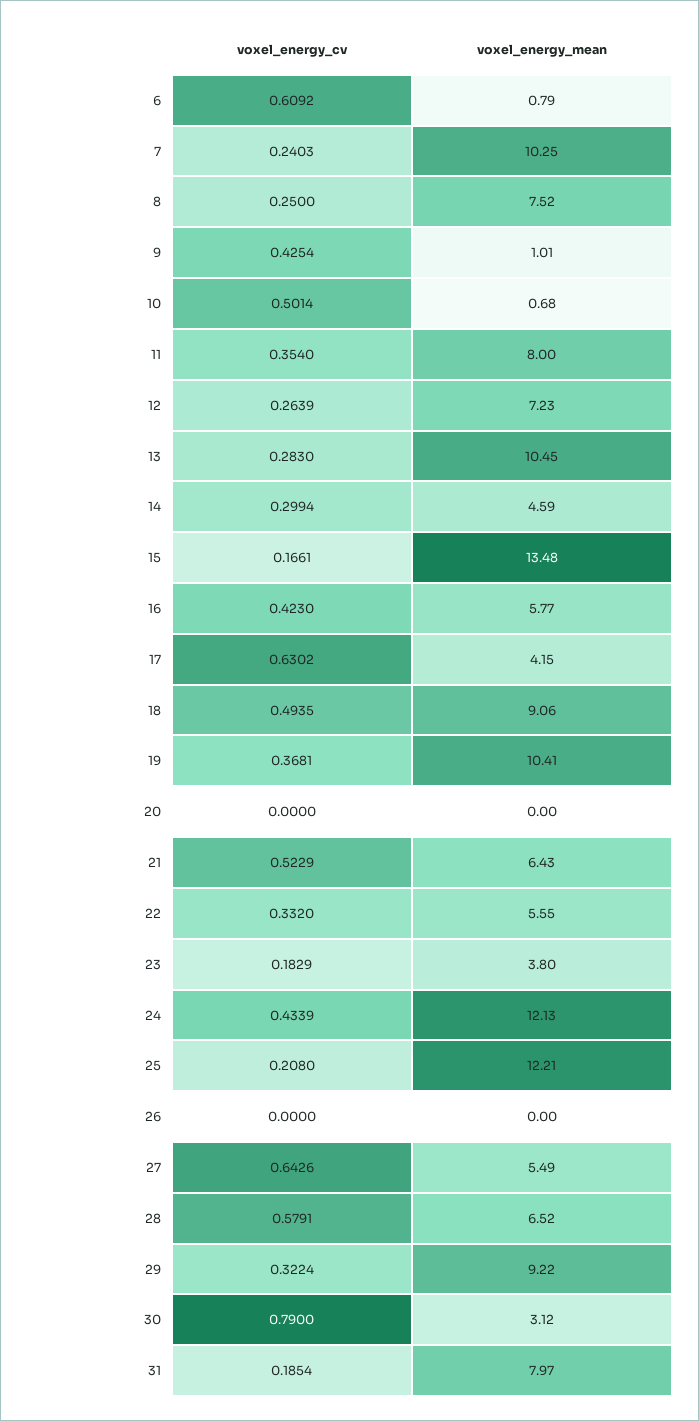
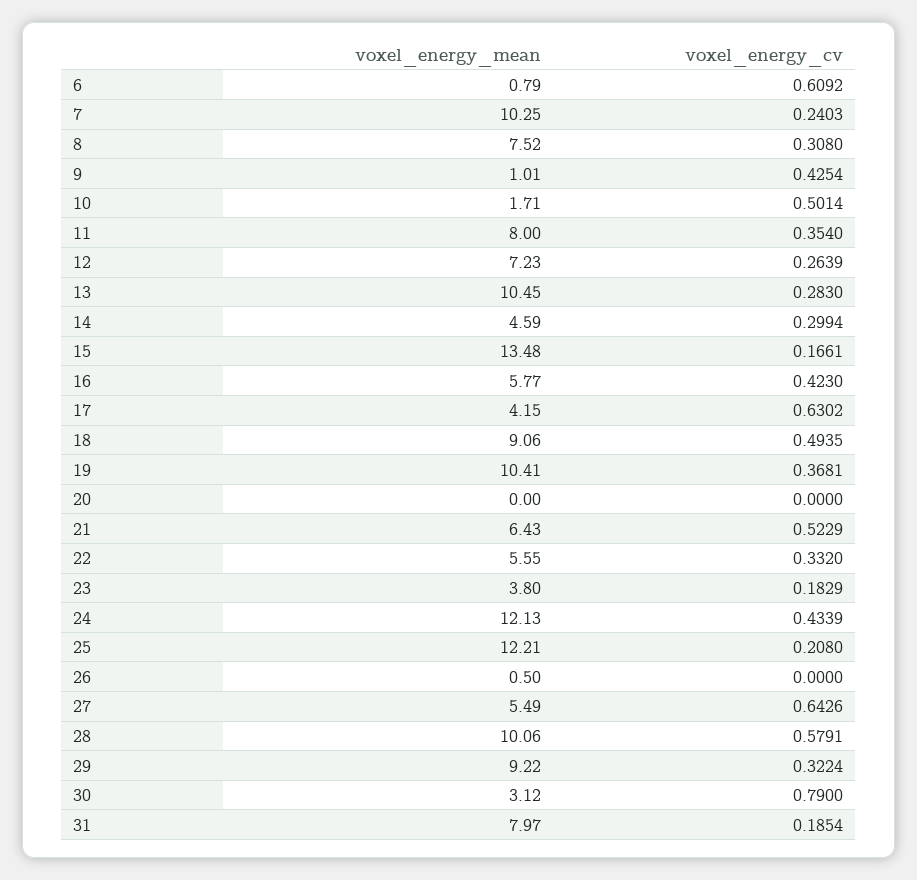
voxel_energy_cv, 8: 0.25 -> 0.308
voxel_energy_mean, 10: 0.68 -> 1.71
voxel_energy_mean, 26: 0 -> 0.5
voxel_energy_mean, 28: 6.52 -> 10.06

